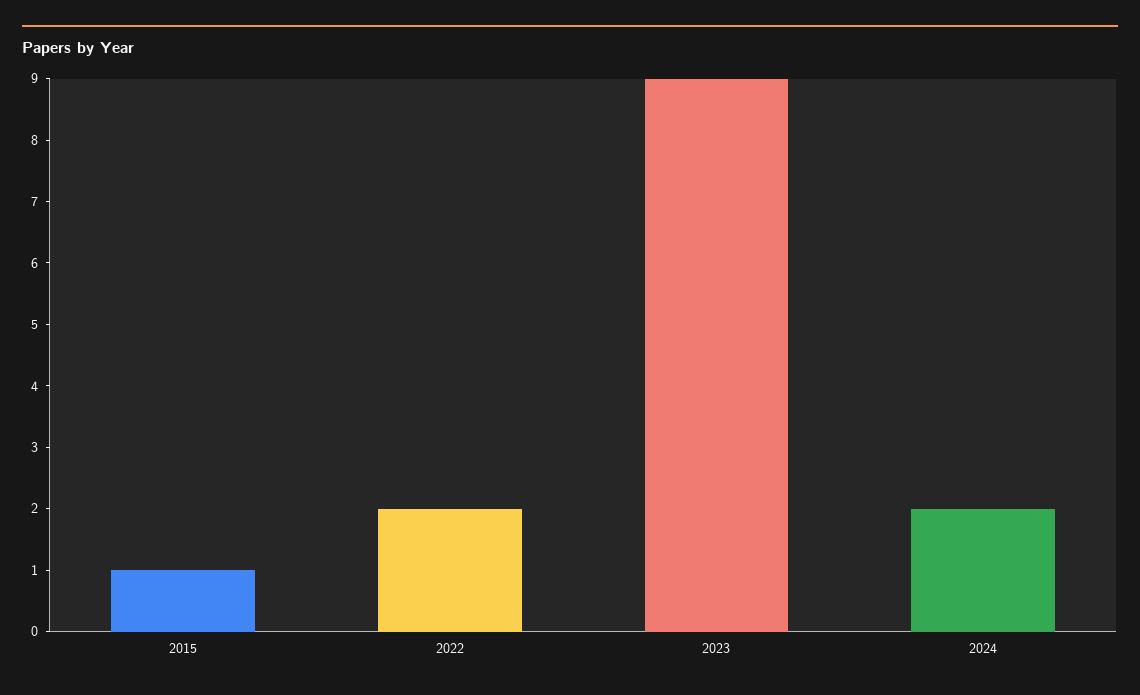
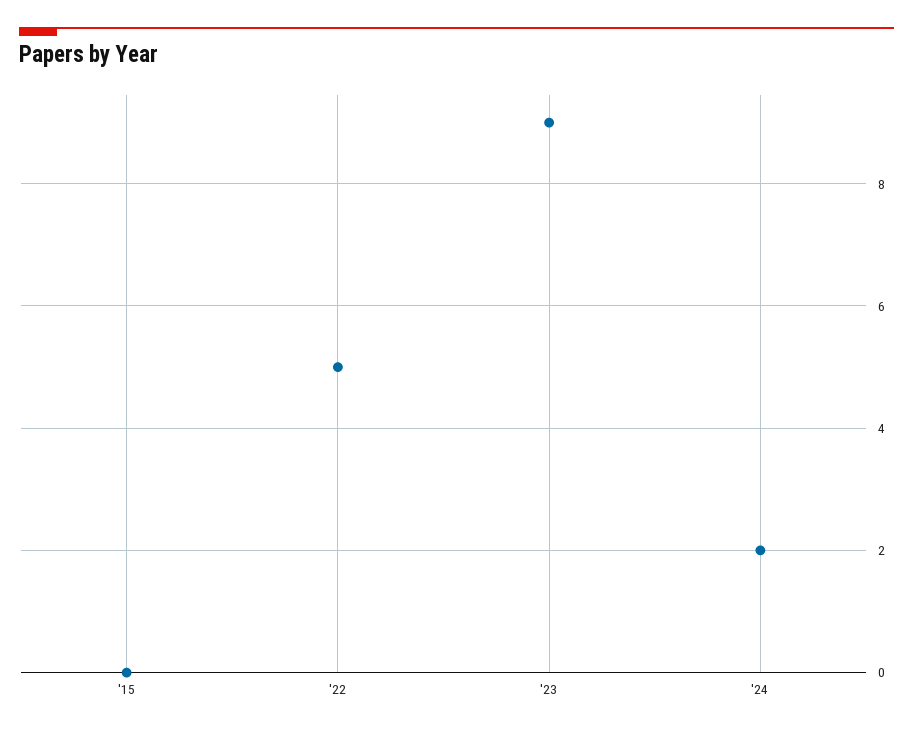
2015: 1 -> 0
2022: 2 -> 5

